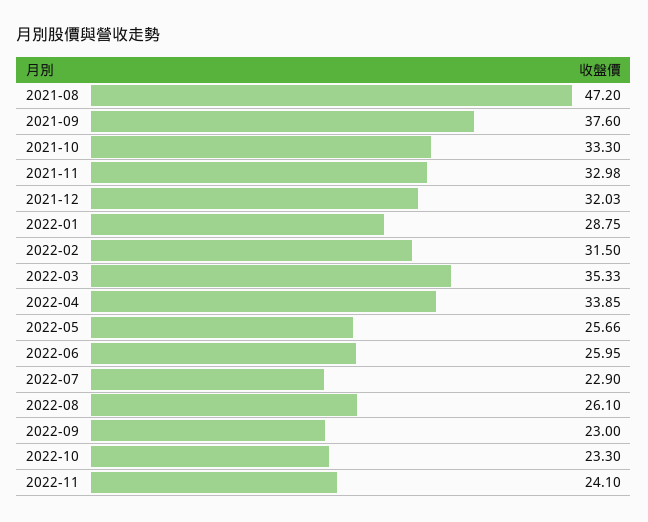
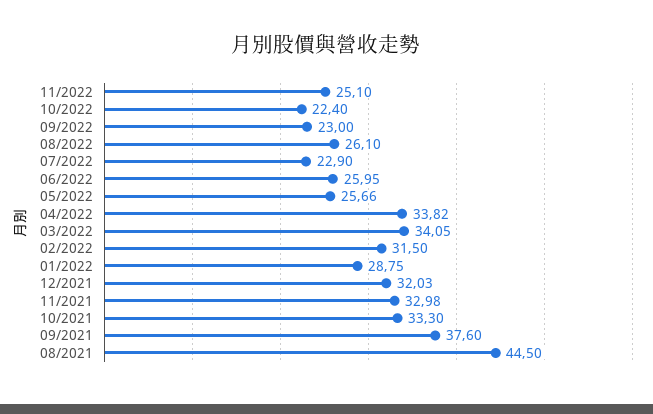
2021-08: 47.2 -> 44.5
2022-03: 35.33 -> 34.05
2022-04: 33.85 -> 33.82
2022-10: 23.3 -> 22.4
2022-11: 24.1 -> 25.1

